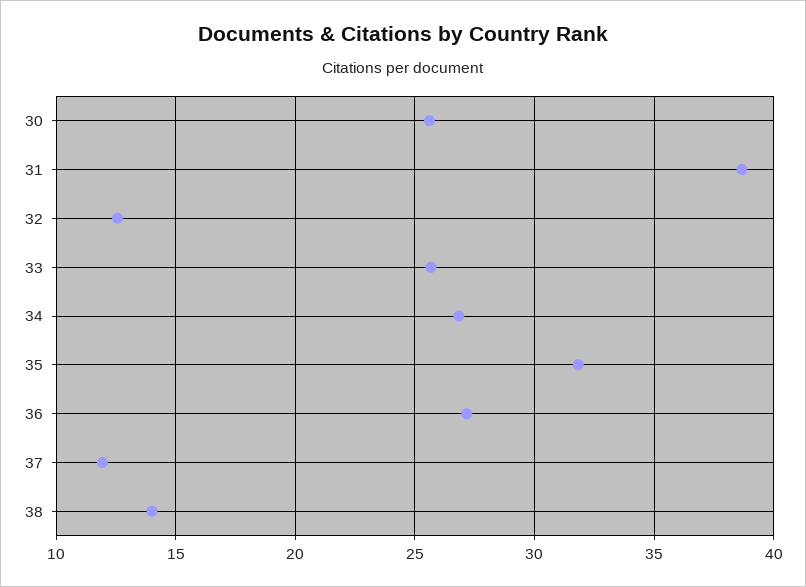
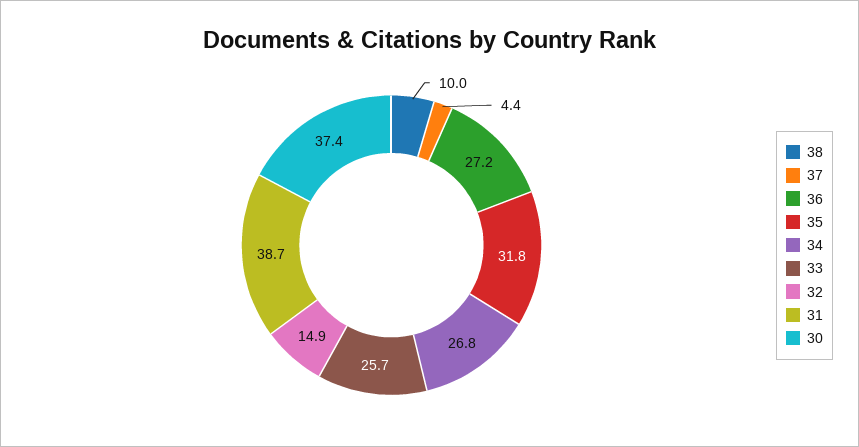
30: 25.5 -> 37.4
32: 12.5 -> 14.9
37: 12 -> 4.4
38: 14 -> 10

